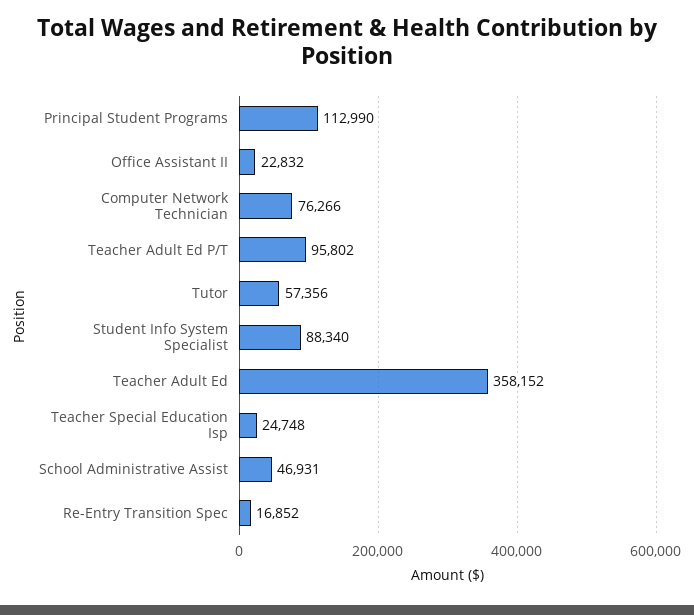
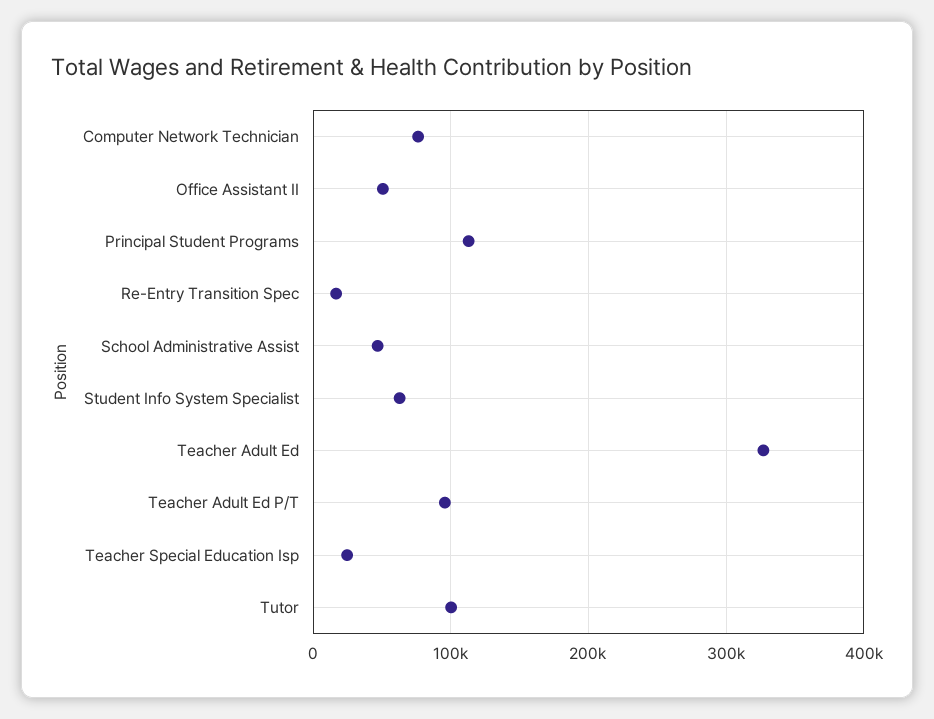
Office Assistant II: 22832 -> 50000
Tutor: 57356 -> 100000
Student Info System Specialist: 88340 -> 60000
Teacher Adult Ed: 358152 -> 330000

